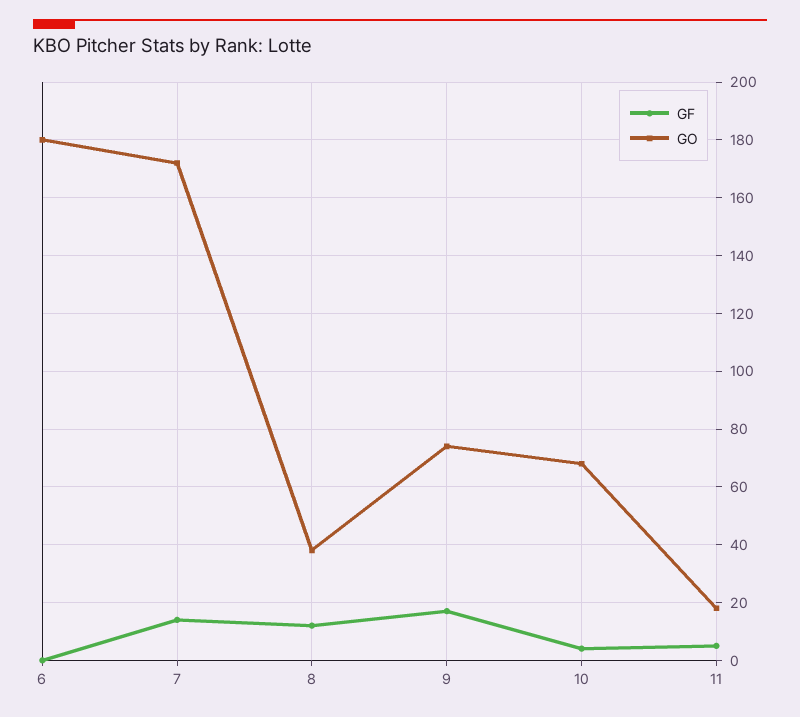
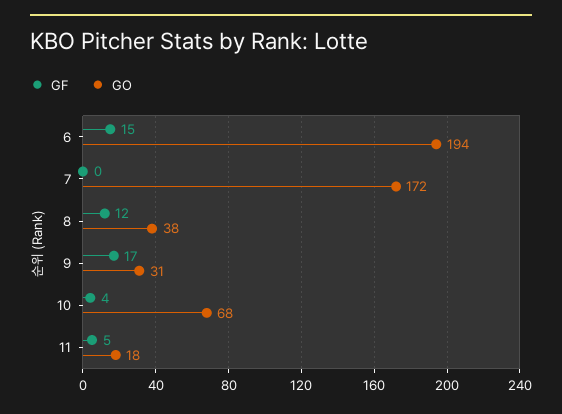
GF, 6: 0 -> 15
GO, 6: 180 -> 194
GF, 7: 15 -> 0
GO, 9: 75 -> 31

